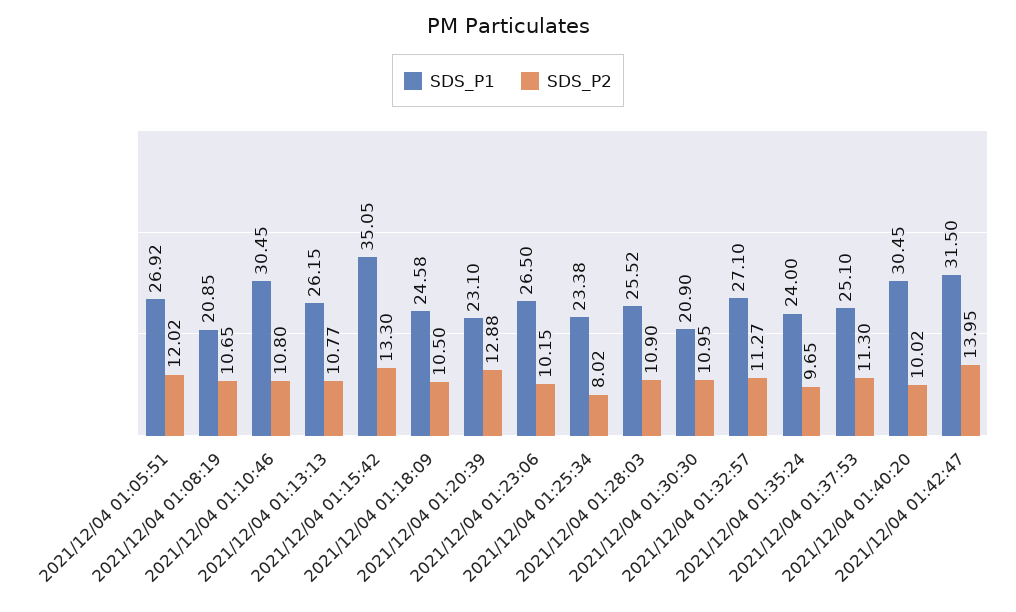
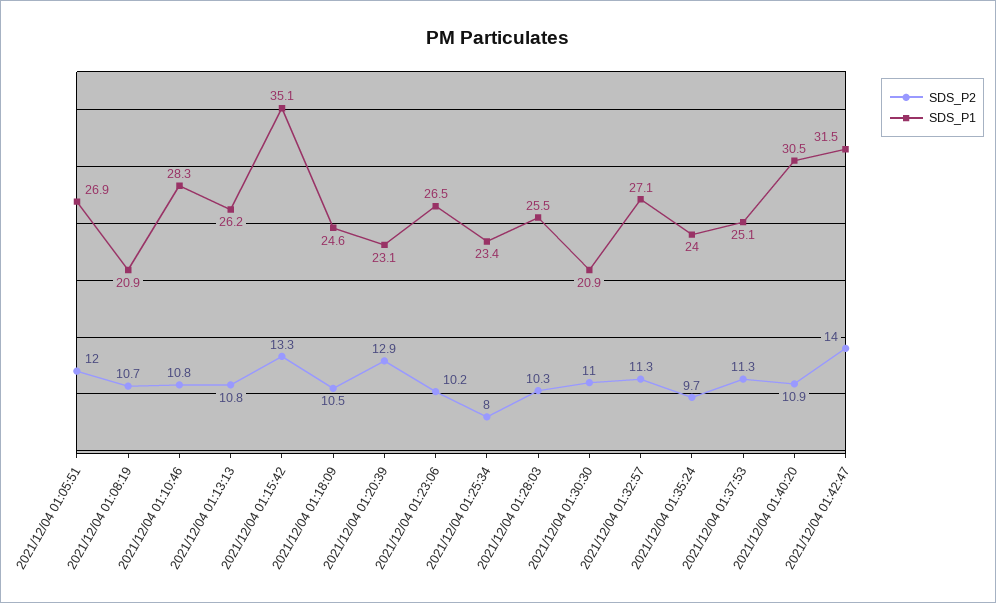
SDS_P1, 2021/12/04 01:10:46: 30.45 -> 28.3
SDS_P2, 2021/12/04 01:28:03: 10.9 -> 10.3
SDS_P2, 2021/12/04 01:40:20: 10.02 -> 10.9

